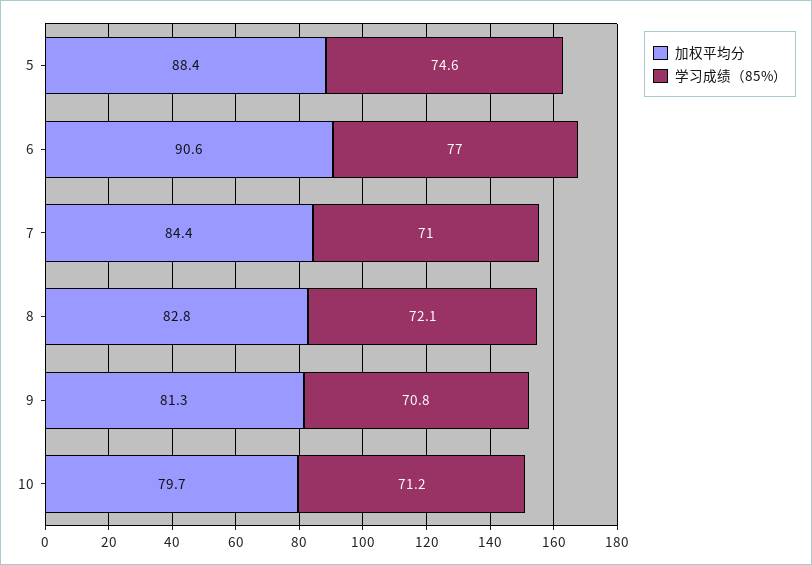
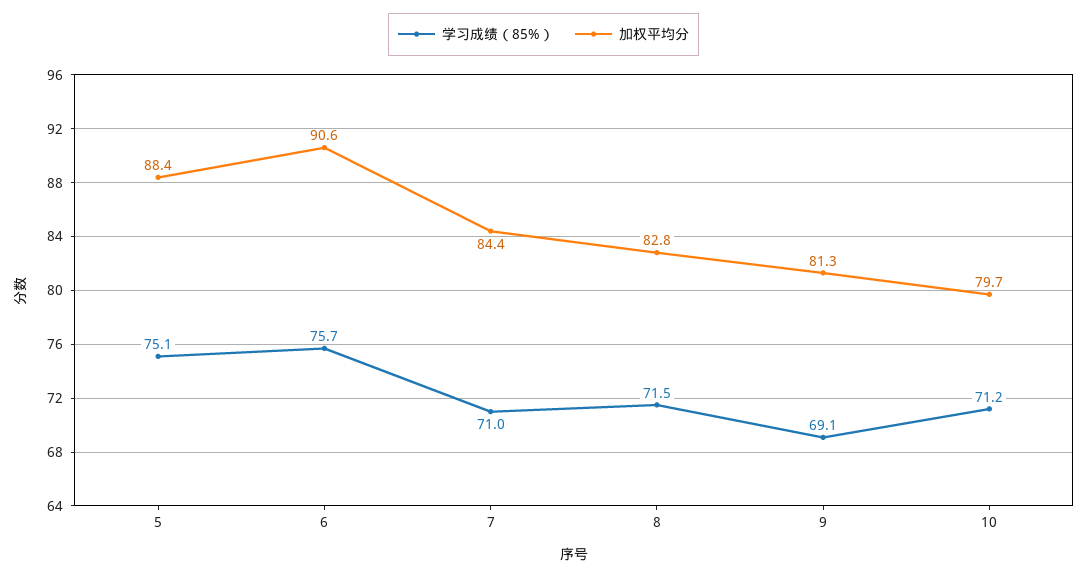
学习成绩（85%）, 5: 74.6 -> 75.1
学习成绩（85%）, 6: 77 -> 75.7
学习成绩（85%）, 8: 72.1 -> 71.5
学习成绩（85%）, 9: 70.8 -> 69.1

